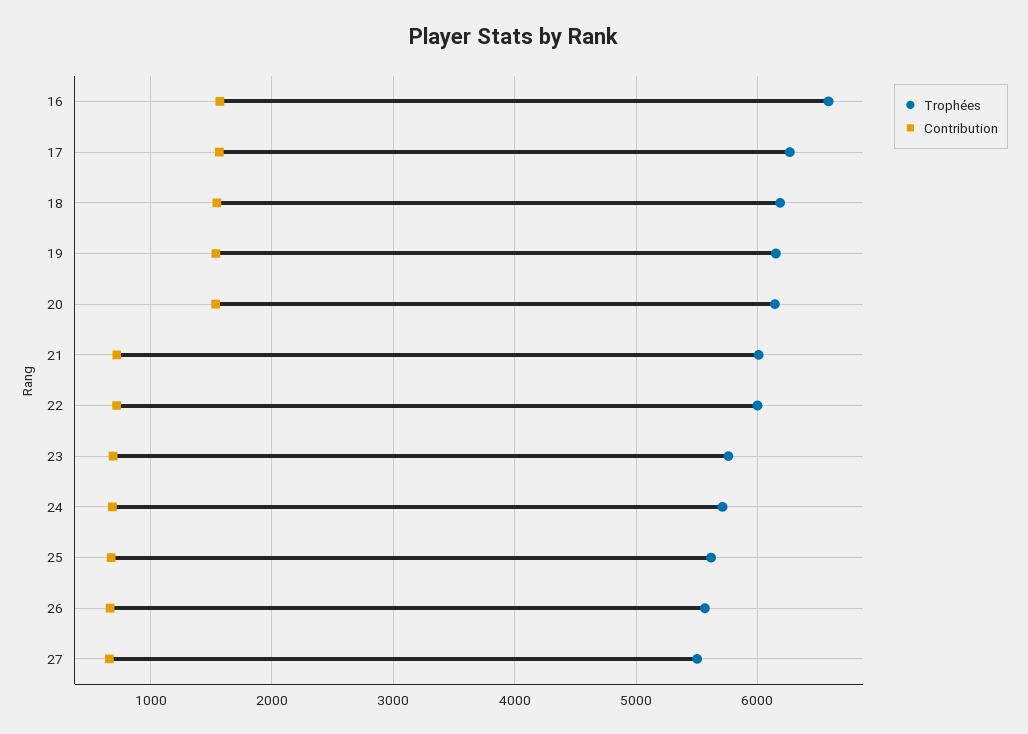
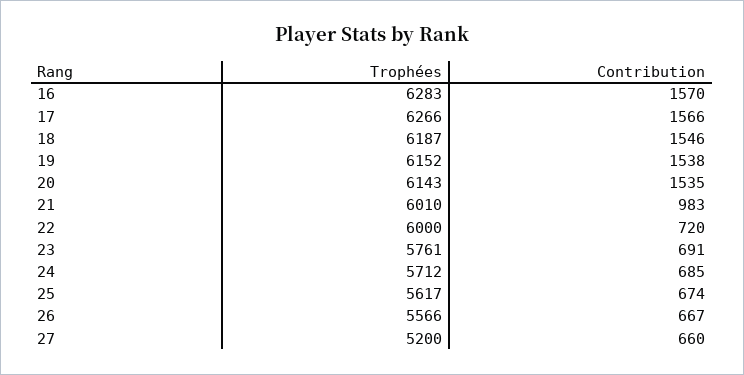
Trophées, 16: 6600 -> 6283
Contribution, 21: 700 -> 983
Trophées, 27: 5500 -> 5200

